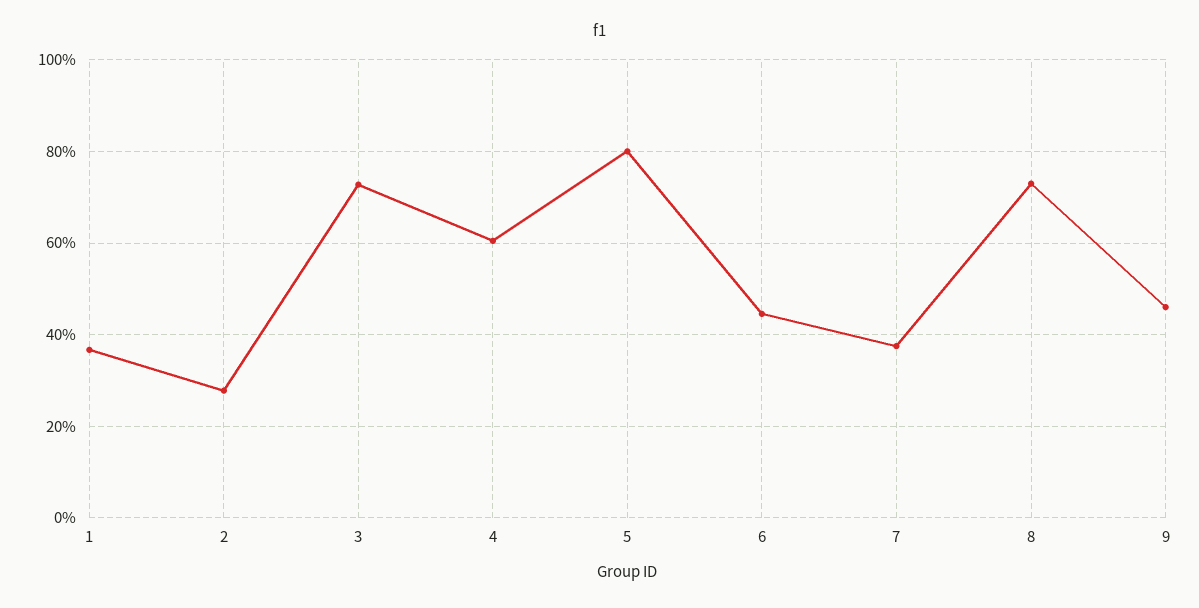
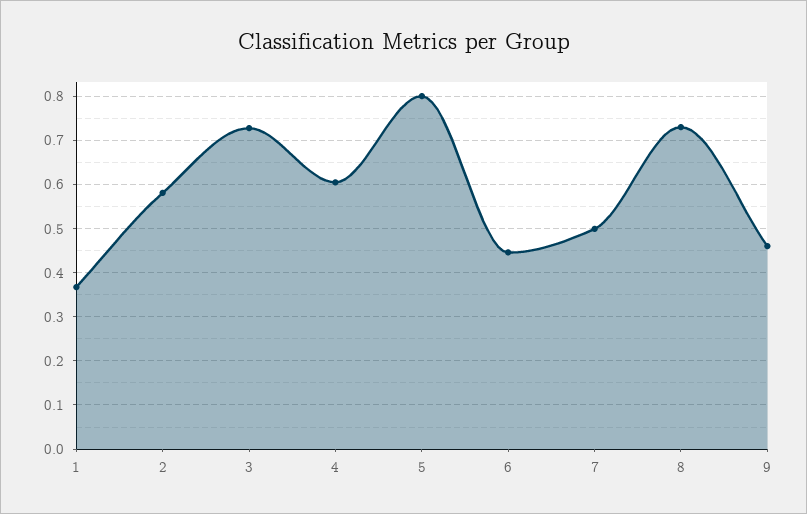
2: 0.28 -> 0.58
7: 0.38 -> 0.5

